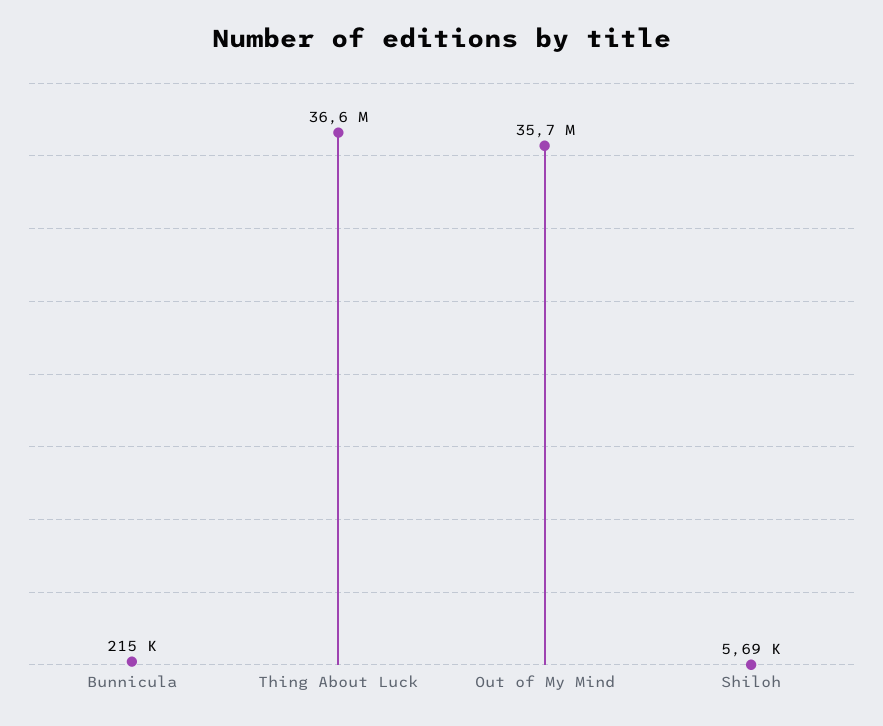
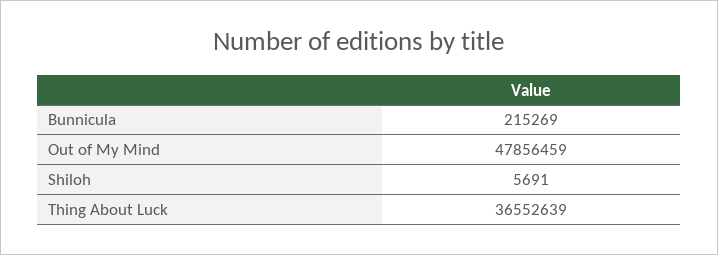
Out of My Mind: 35700000 -> 47856459

